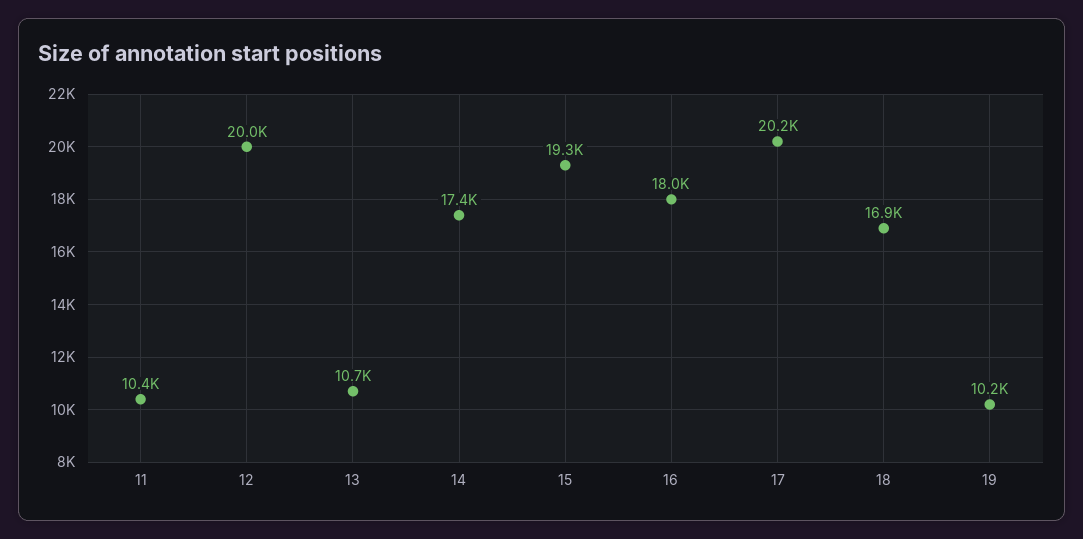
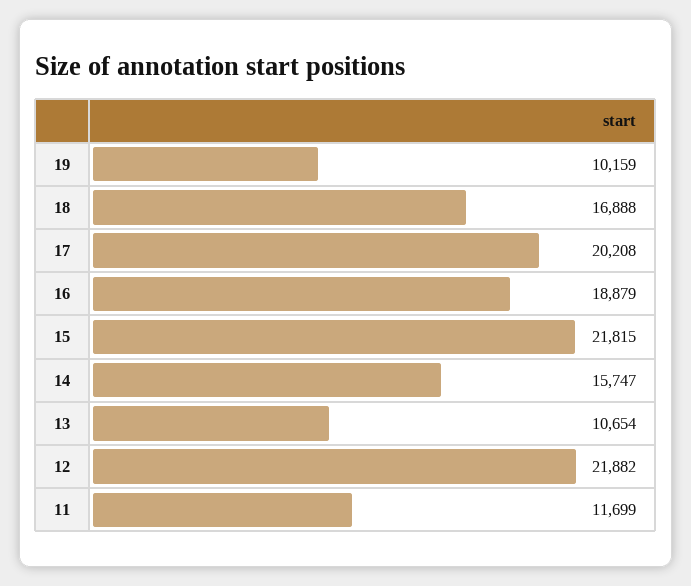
11: 10400 -> 11699
12: 20000 -> 21882
14: 17400 -> 15747
15: 19300 -> 21815
16: 18000 -> 18879

